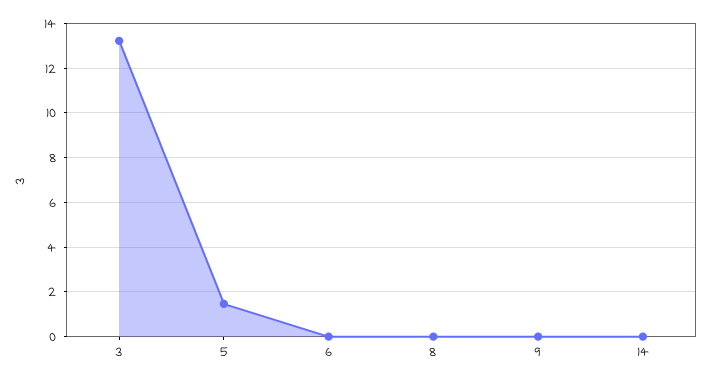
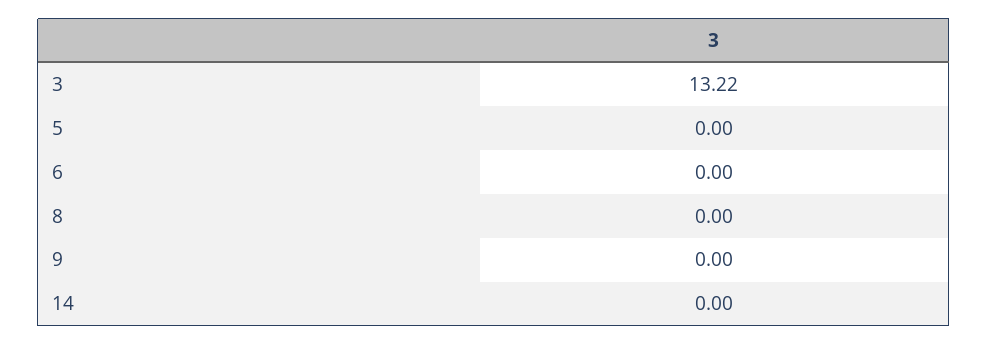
5: 1.5 -> 0

